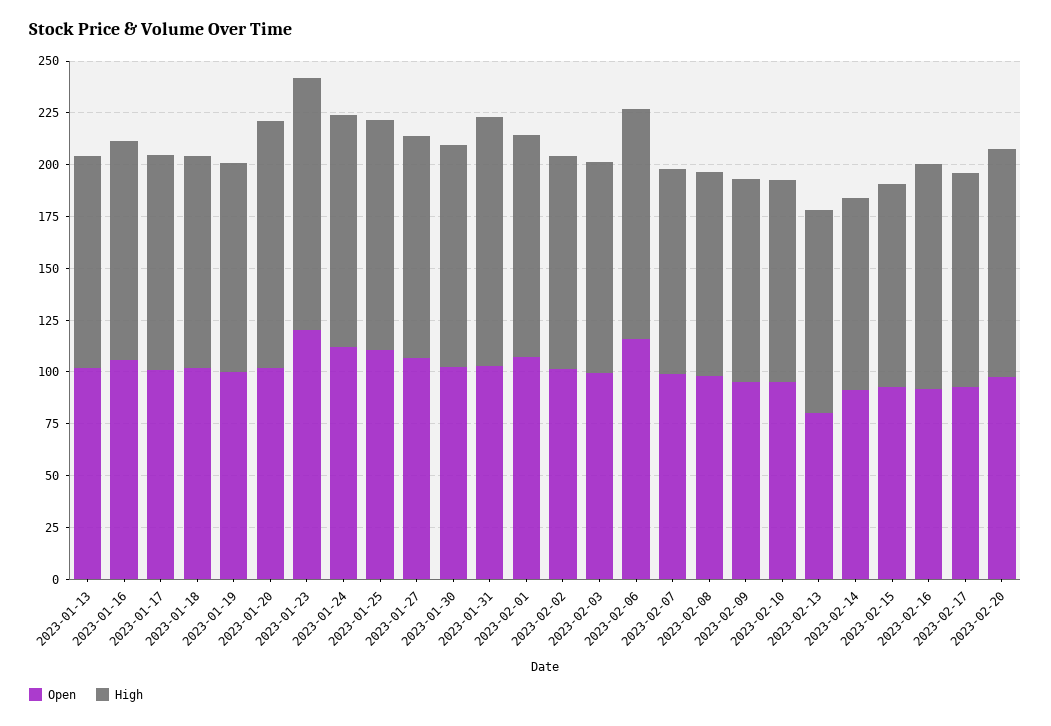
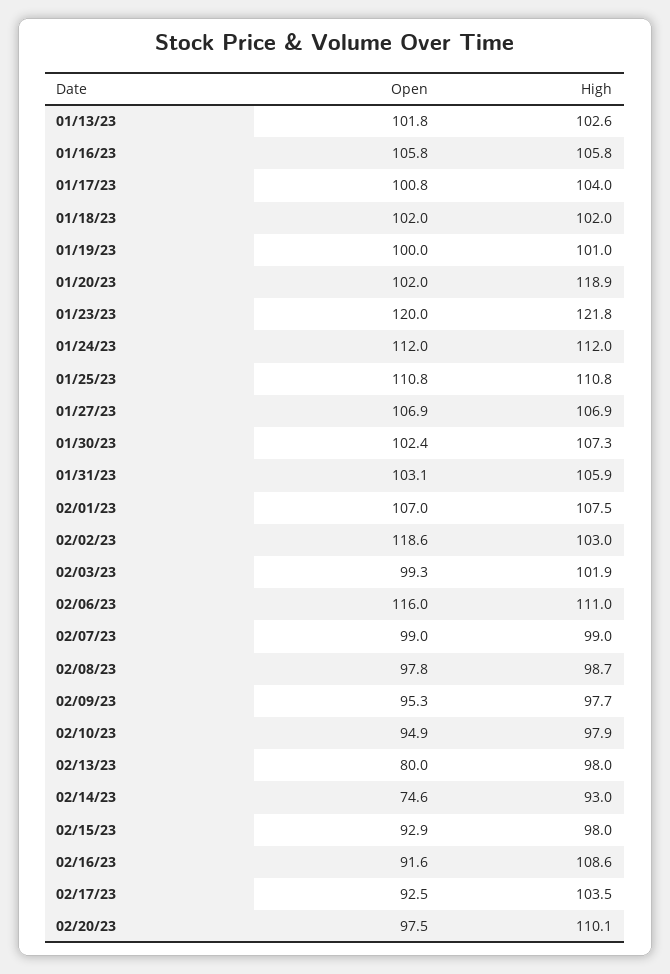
High, 2023-01-31: 120 -> 105.9
Open, 2023-02-02: 100 -> 118.6
Open, 2023-02-14: 90 -> 74.6

